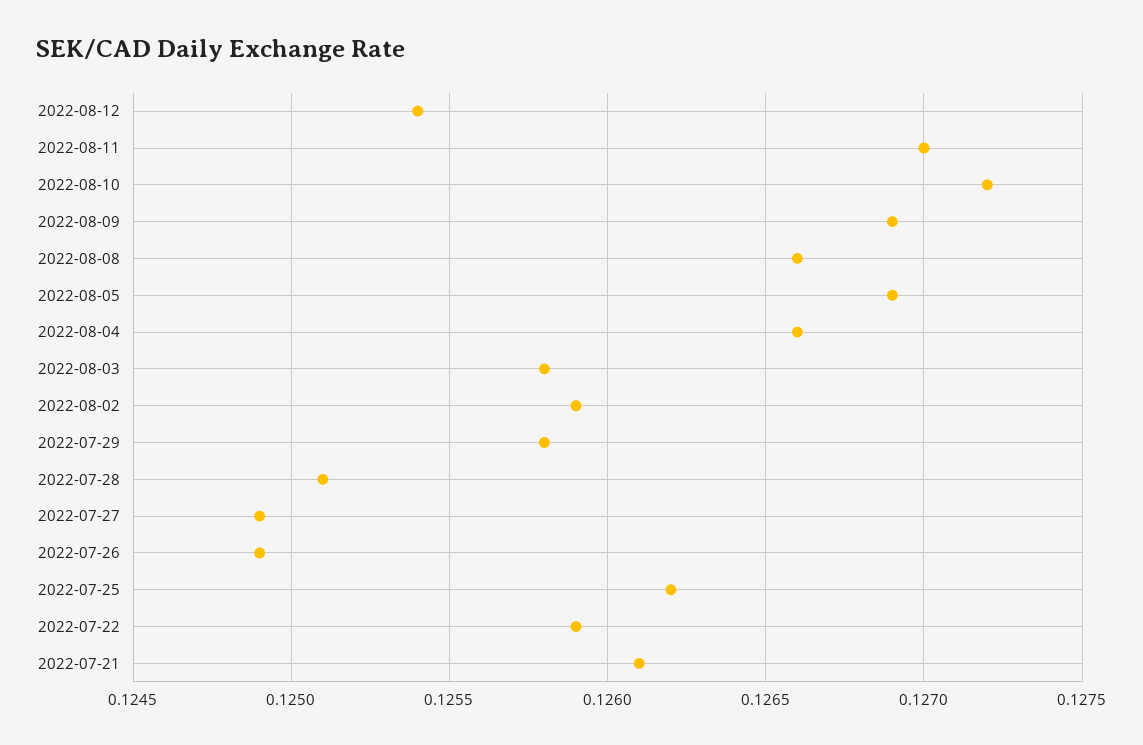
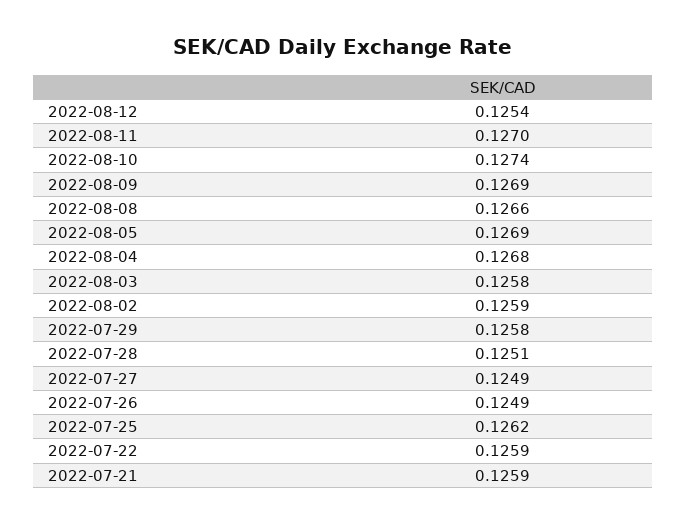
2022-08-10: 0.1272 -> 0.1274
2022-08-04: 0.1266 -> 0.1268
2022-07-21: 0.1261 -> 0.1259

